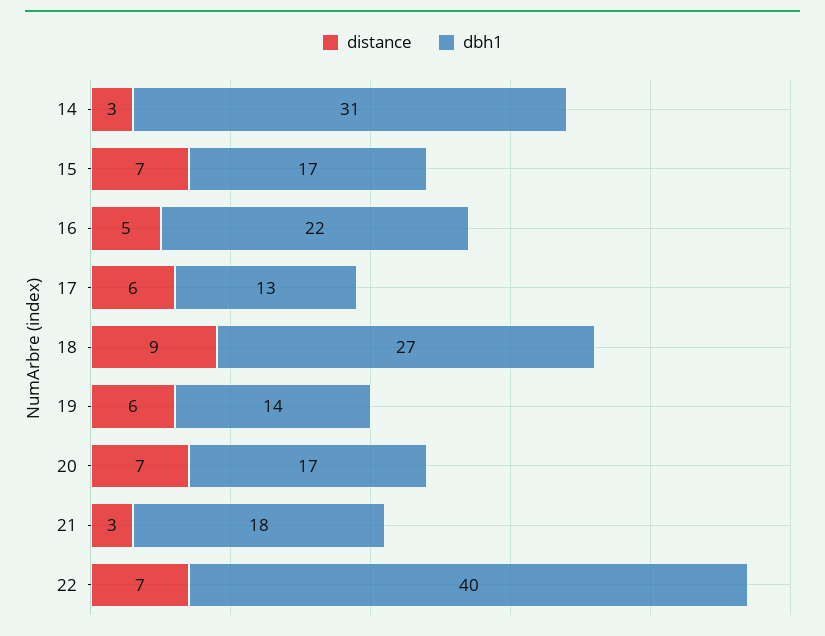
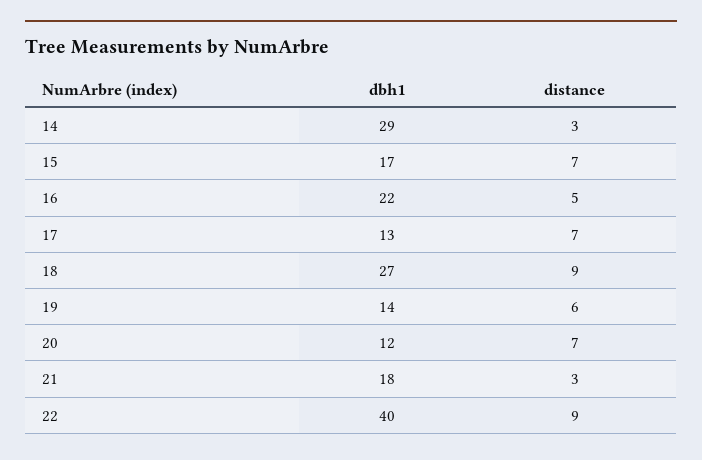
dbh1, 14: 31 -> 29
distance, 17: 6 -> 7
dbh1, 20: 17 -> 12
distance, 22: 7 -> 9

